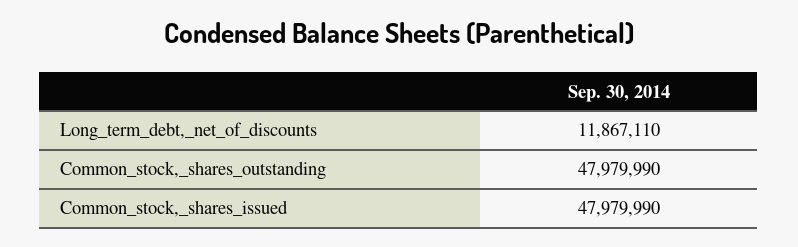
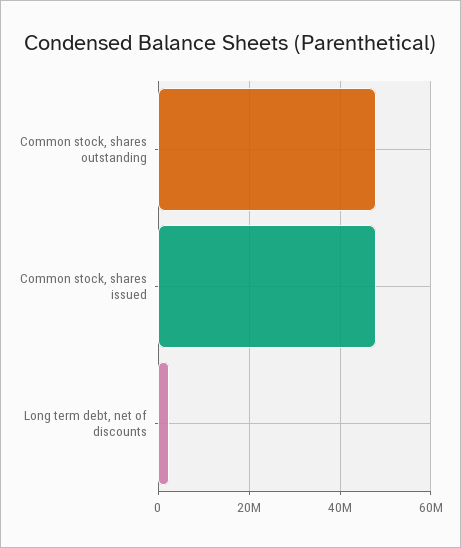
Long_term_debt,_net_of_discounts: 11867110 -> 2000000

